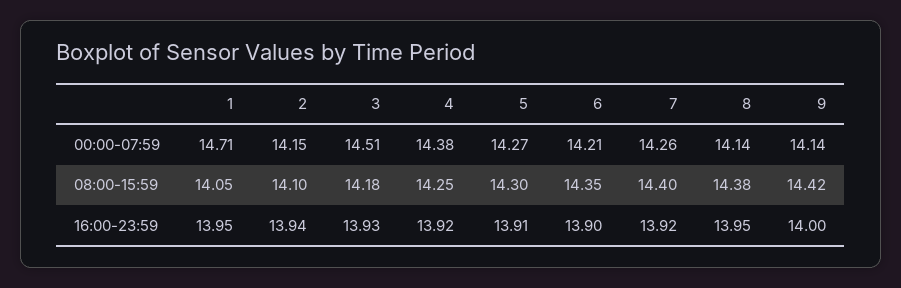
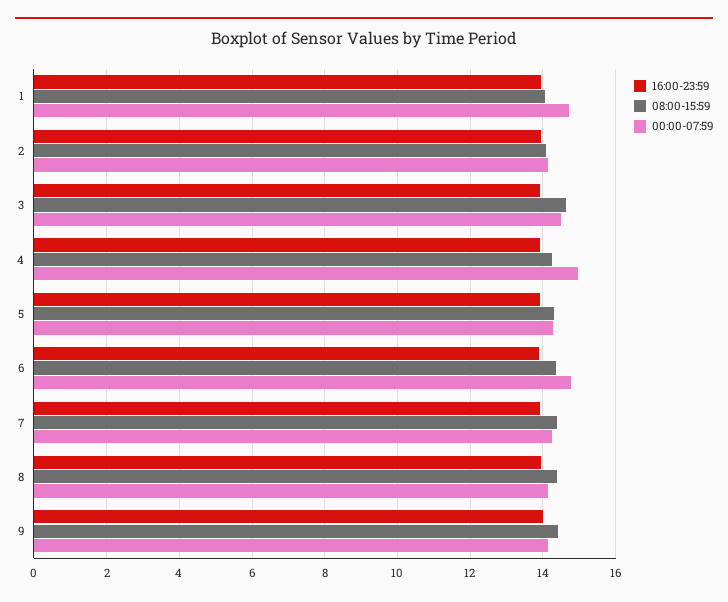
00:00-07:59, 4: 14.38 -> 15
00:00-07:59, 6: 14.21 -> 14.8
08:00-15:59, 3: 14.18 -> 14.6

